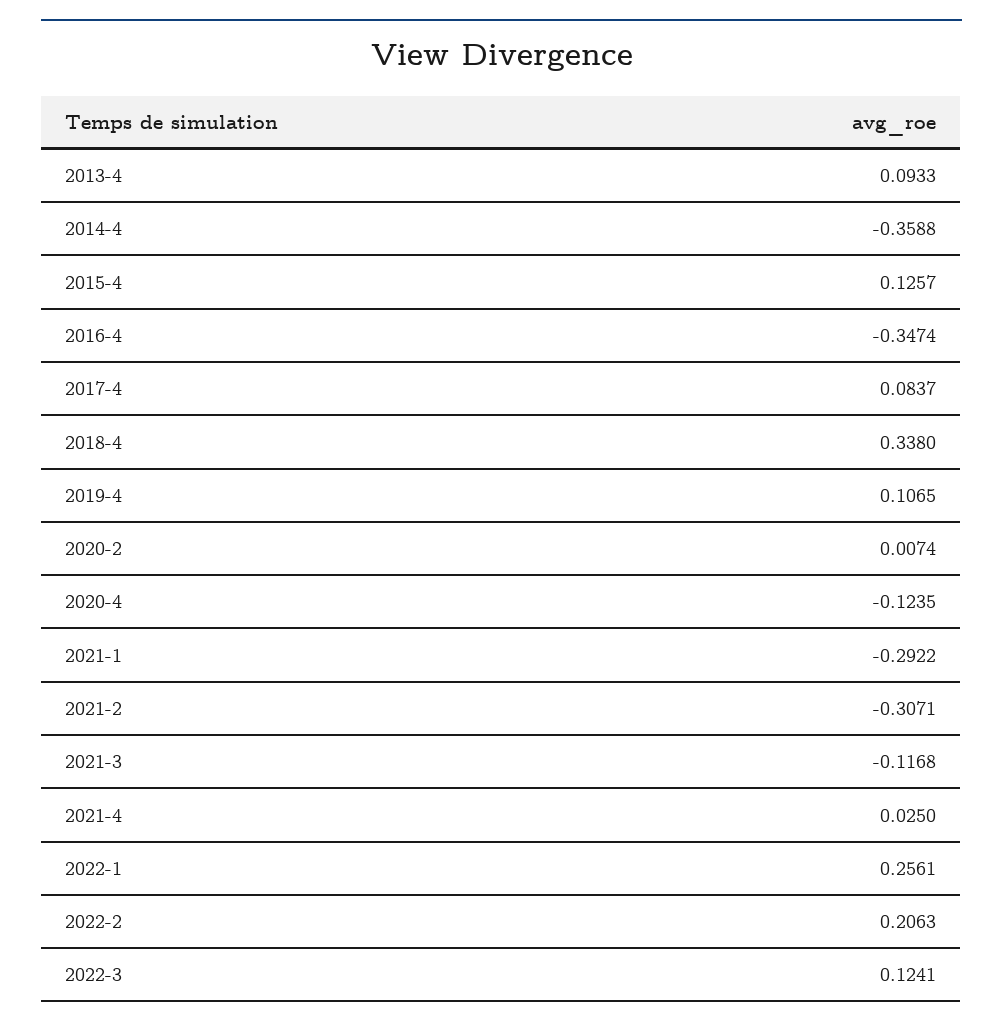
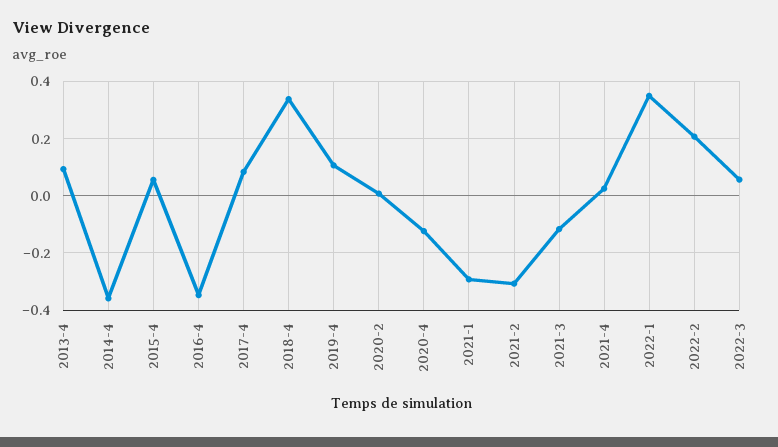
2015-4: 0.1257 -> 0.05
2022-1: 0.2561 -> 0.35
2022-3: 0.1241 -> 0.05

